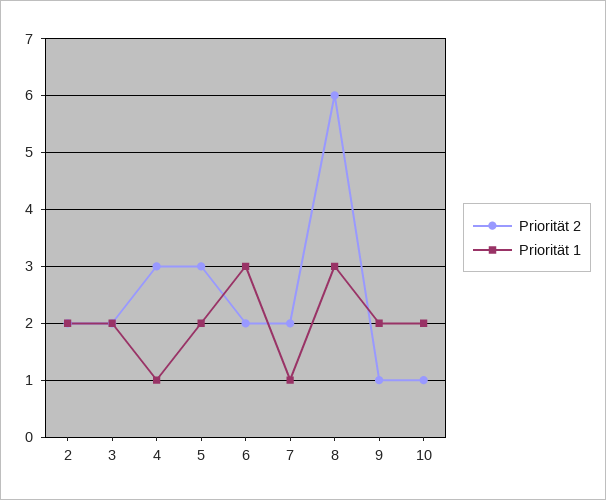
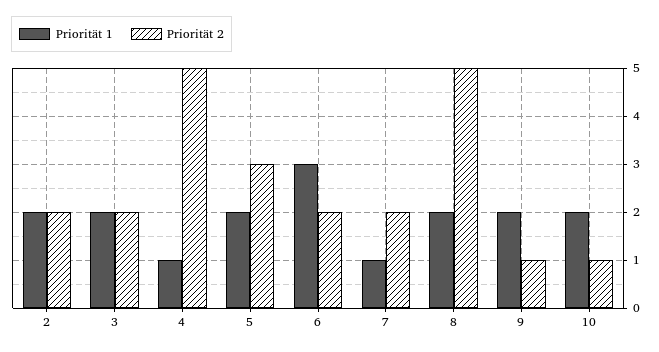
Priorität 2, 4: 3 -> 5
Priorität 2, 8: 6 -> 5
Priorität 1, 8: 3 -> 2

